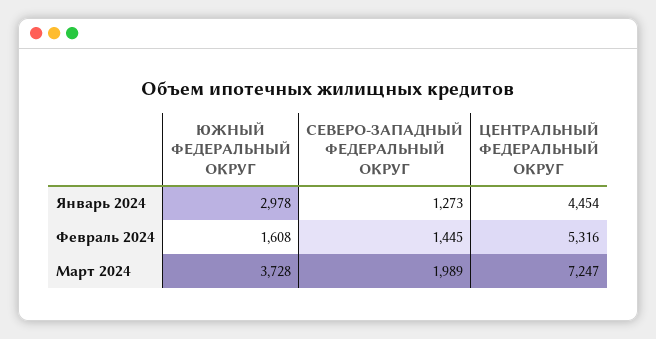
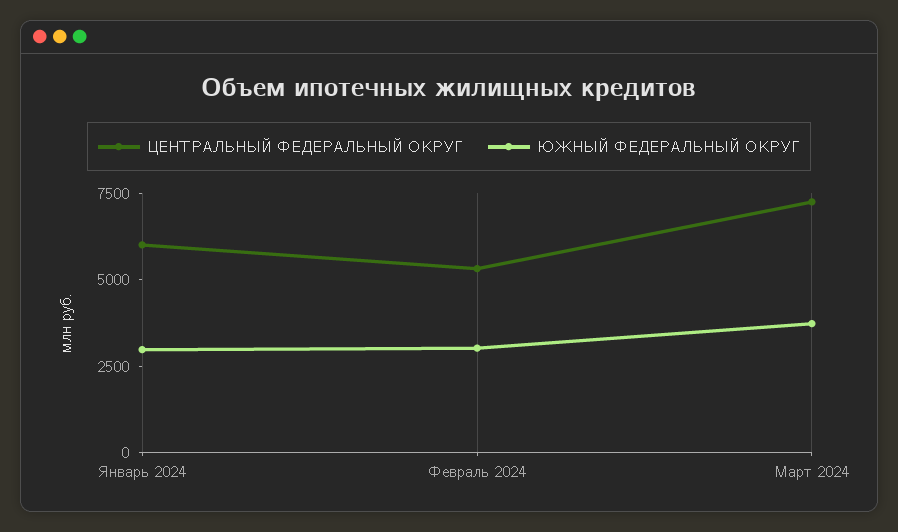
СЕВЕРО-ЗАПАДНЫЙ ФЕДЕРАЛЬНЫЙ ОКРУГ, Январь 2024: 1273 -> none
ЦЕНТРАЛЬНЫЙ ФЕДЕРАЛЬНЫЙ ОКРУГ, Январь 2024: 4454 -> 6000
ЮЖНЫЙ ФЕДЕРАЛЬНЫЙ ОКРУГ, Февраль 2024: 1608 -> 3000
СЕВЕРО-ЗАПАДНЫЙ ФЕДЕРАЛЬНЫЙ ОКРУГ, Февраль 2024: 1445 -> none
СЕВЕРО-ЗАПАДНЫЙ ФЕДЕРАЛЬНЫЙ ОКРУГ, Март 2024: 1989 -> none

